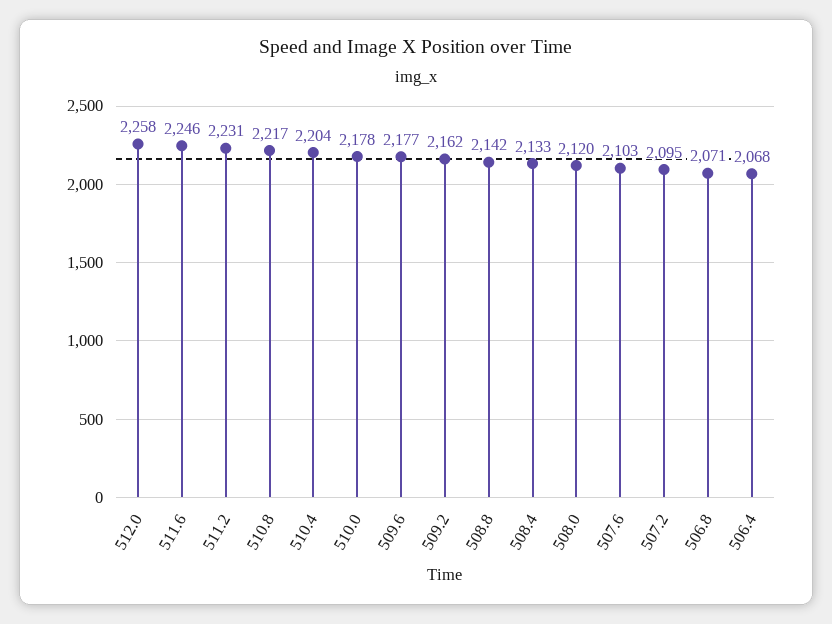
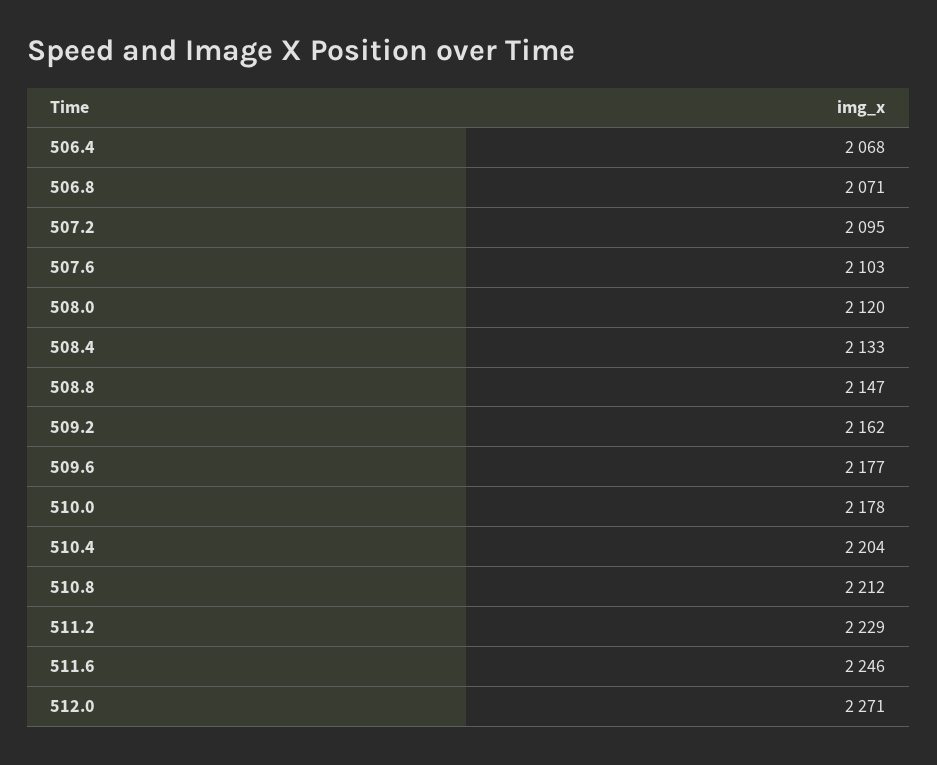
512.0: 2258 -> 2271
511.2: 2231 -> 2229
510.8: 2217 -> 2212
508.8: 2142 -> 2147

